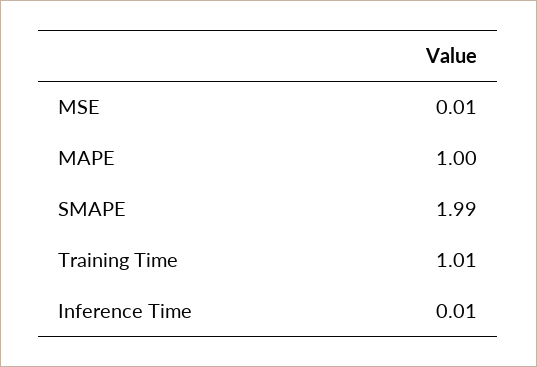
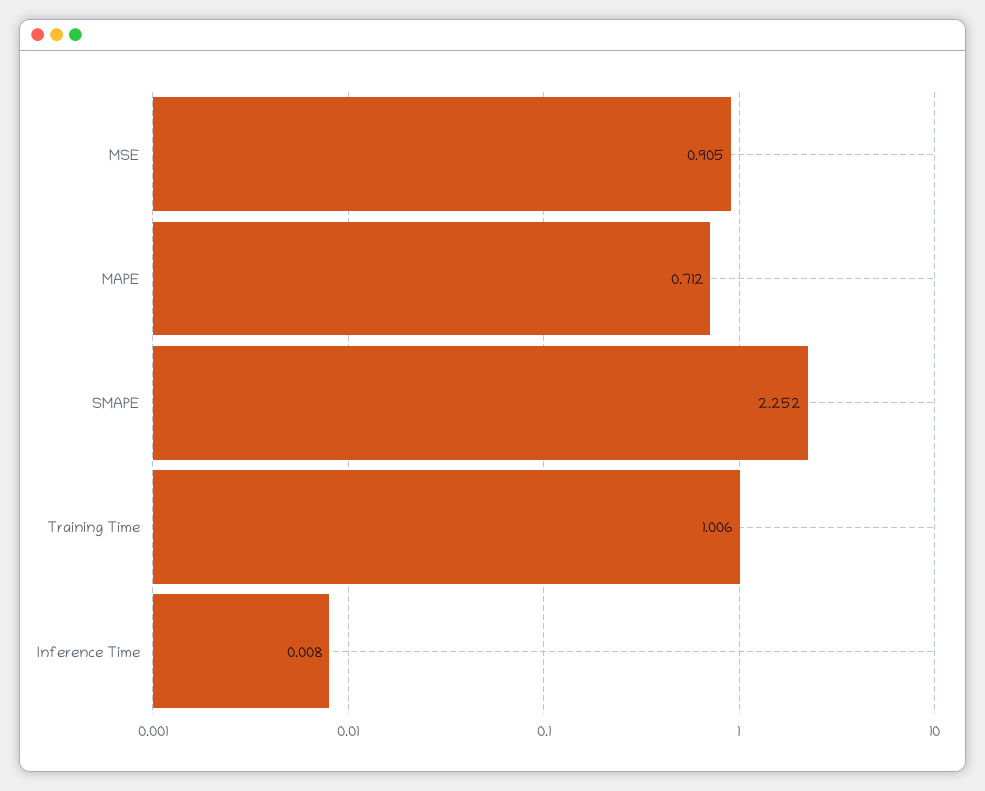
MSE: 0.01 -> 0.905
MAPE: 1 -> 0.712
SMAPE: 1.99 -> 2.252

